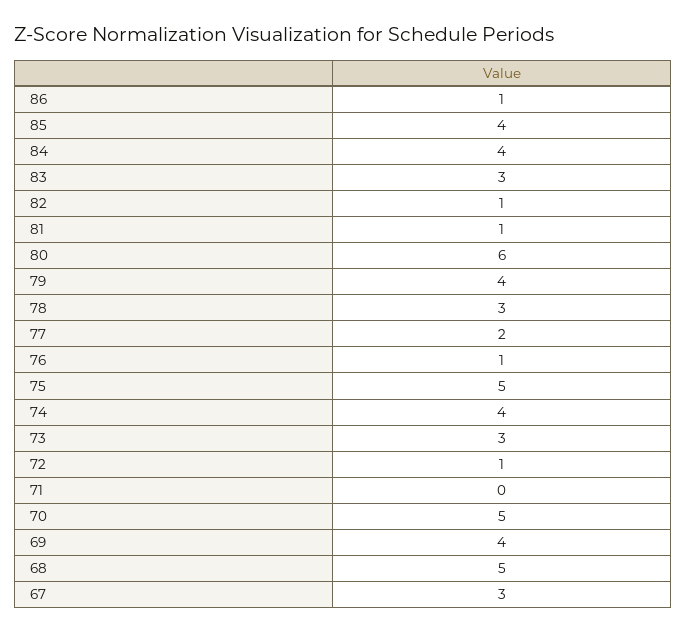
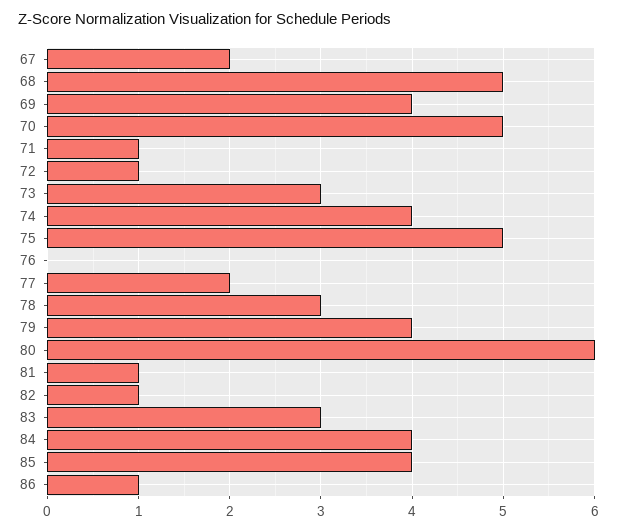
76: 1 -> 0
71: 0 -> 1
67: 3 -> 2

